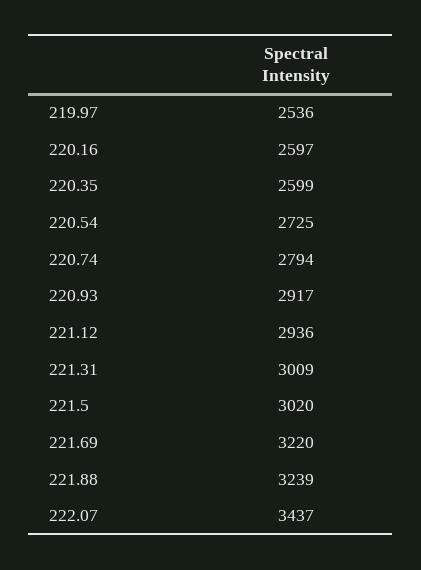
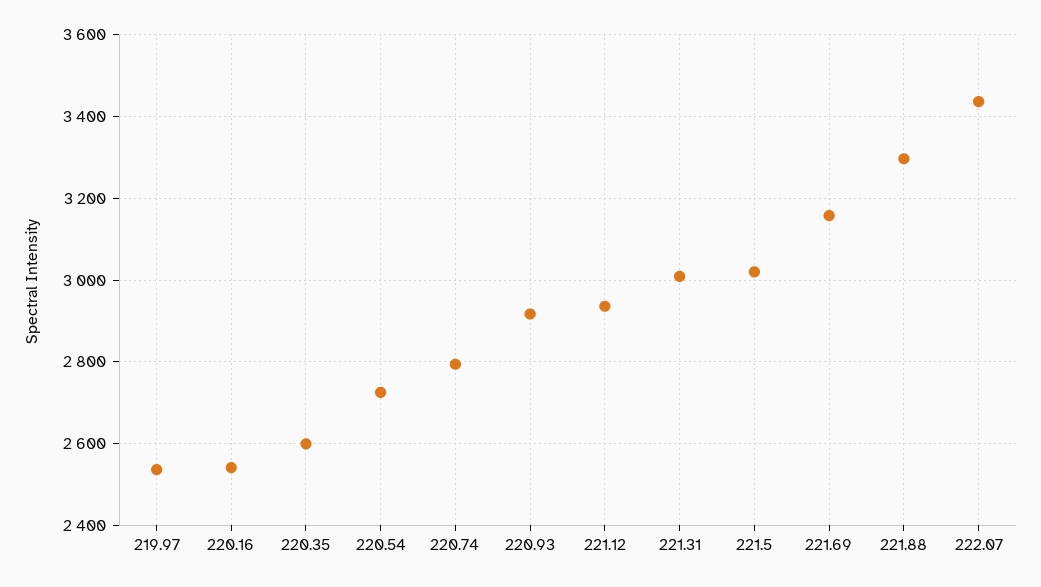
220.16: 2597 -> 2540
221.69: 3220 -> 3160
221.88: 3239 -> 3300

